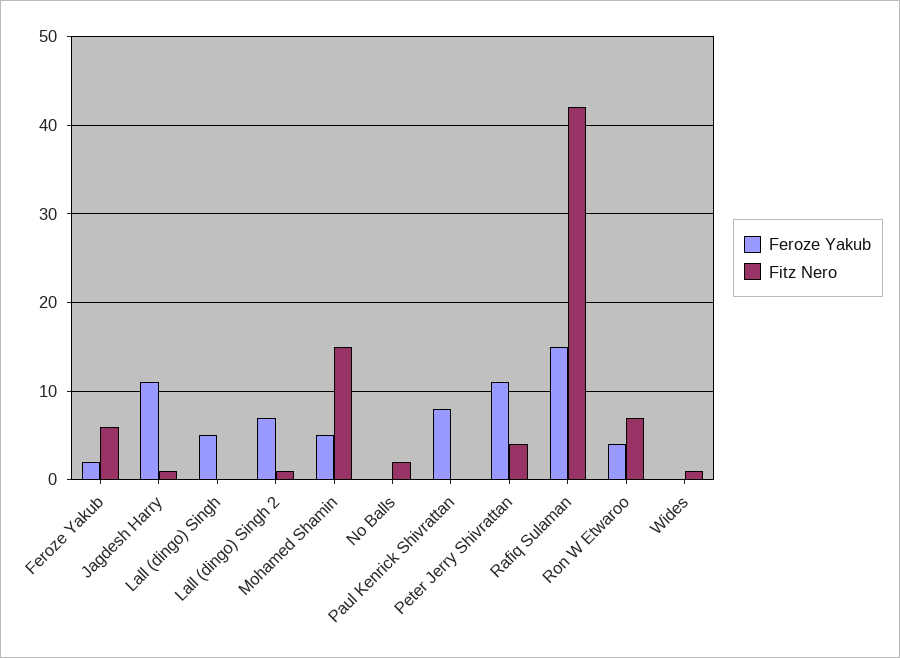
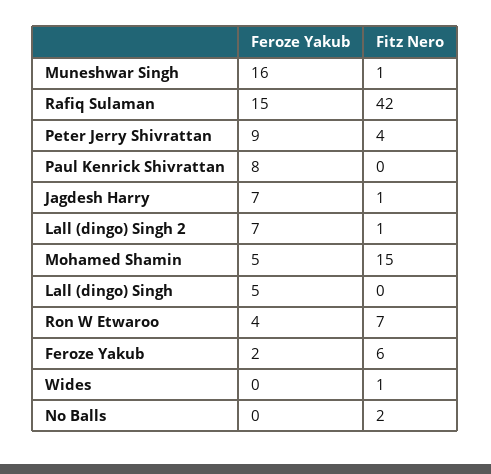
Feroze Yakub, Jagdesh Harry: 11 -> 7
Feroze Yakub, Peter Jerry Shivrattan: 11 -> 9
Feroze Yakub, Muneshwar Singh: none -> 16
Fitz Nero, Muneshwar Singh: none -> 1

